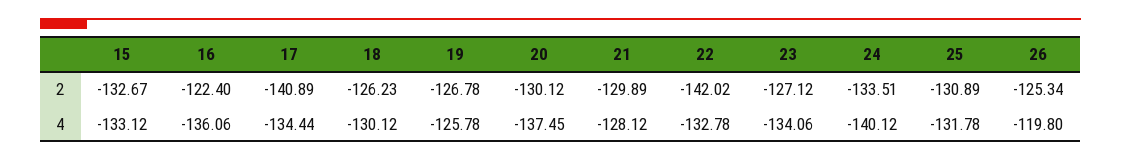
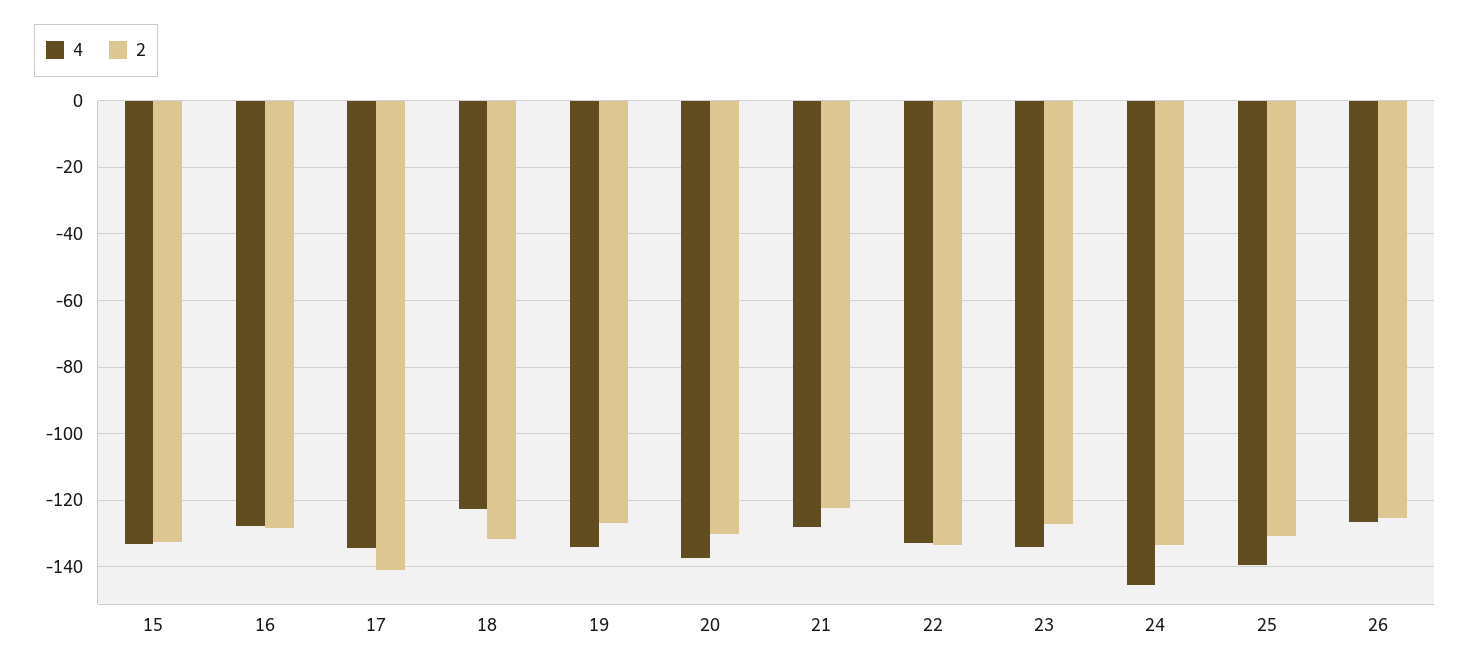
2, 16: -122.4 -> -128
2, 18: -126.23 -> -132
2, 21: -129.89 -> -122
2, 22: -142.02 -> -134
4, 16: -136.06 -> -128
4, 18: -130.12 -> -122
4, 19: -125.78 -> -134
4, 24: -140.12 -> -146
4, 25: -131.78 -> -140
4, 26: -119.8 -> -126

